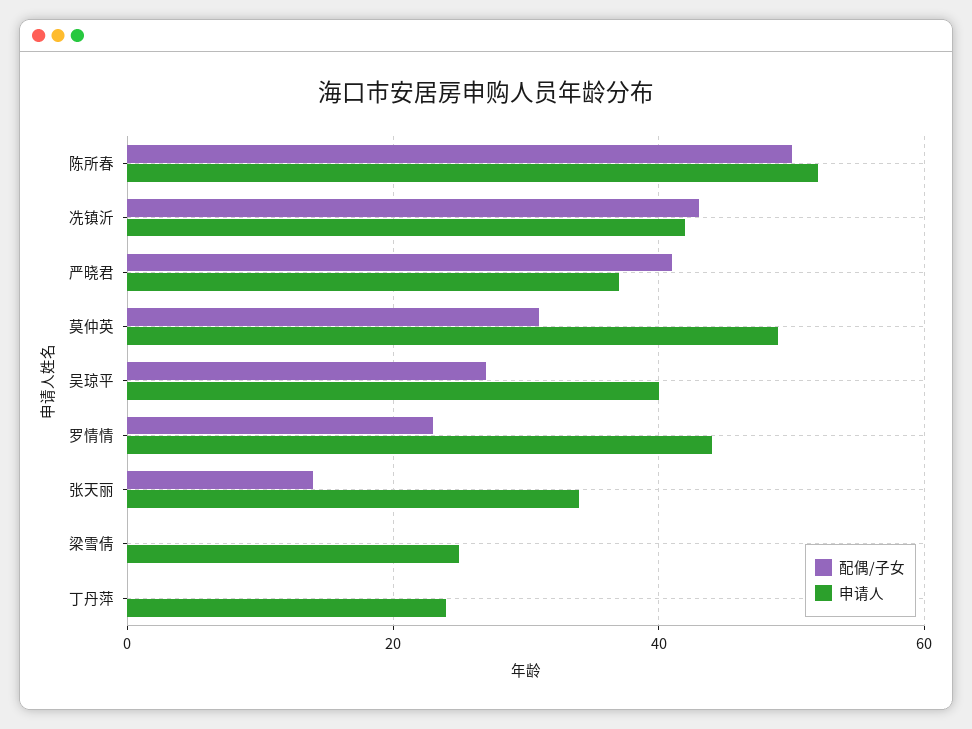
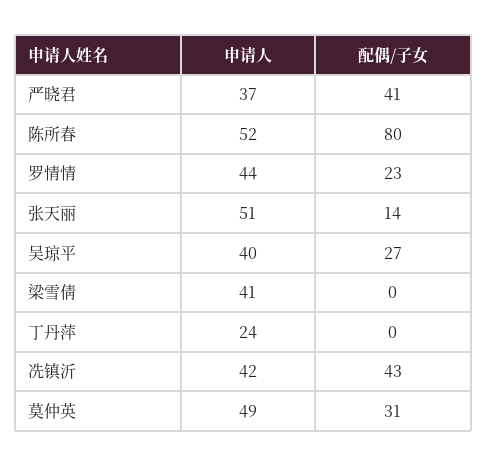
配偶/子女, 陈所春: 50 -> 80
申请人, 张天丽: 35 -> 51
申请人, 梁雪倩: 25 -> 41

